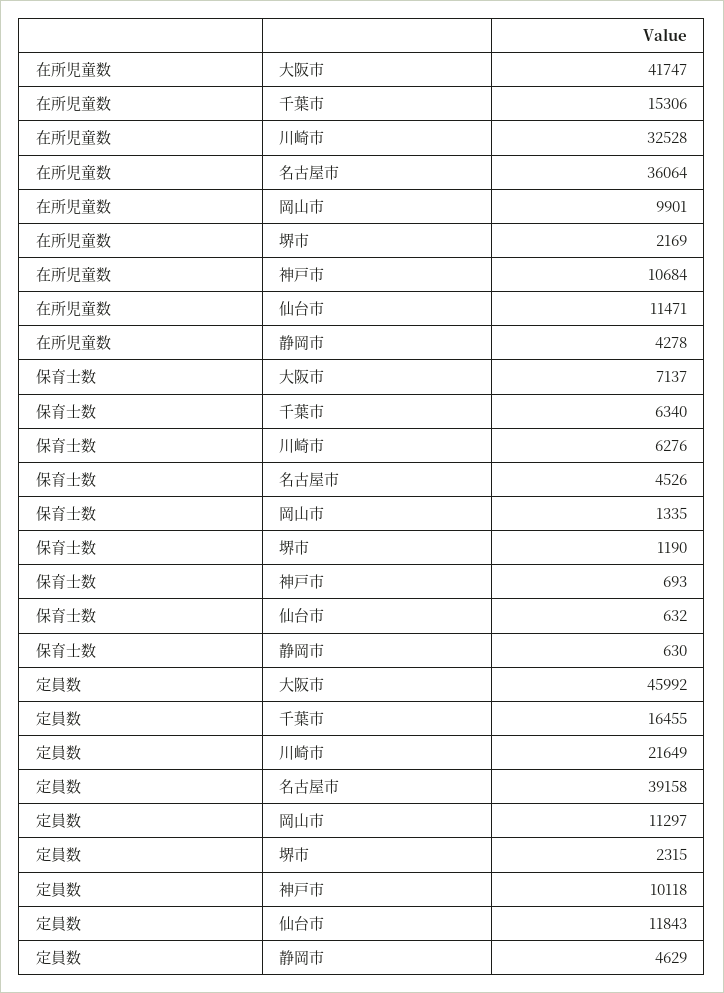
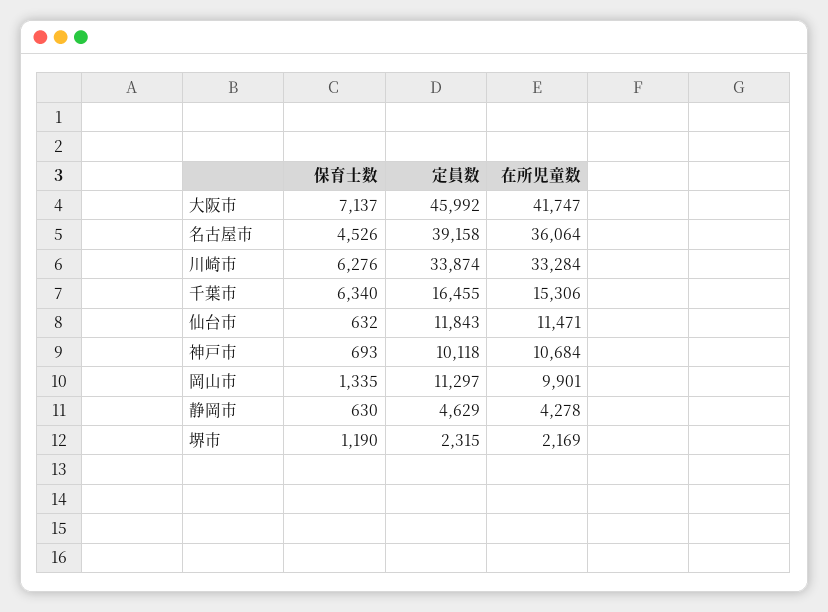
在所児童数, 川崎市: 32528 -> 33284
定員数, 川崎市: 21649 -> 33874

